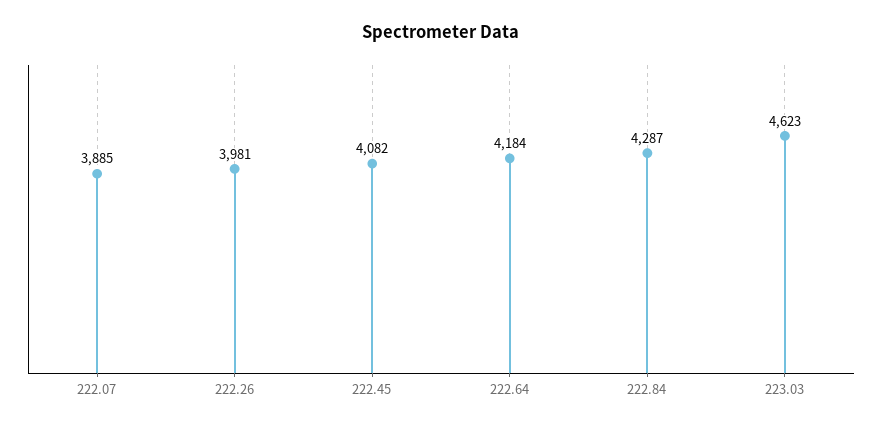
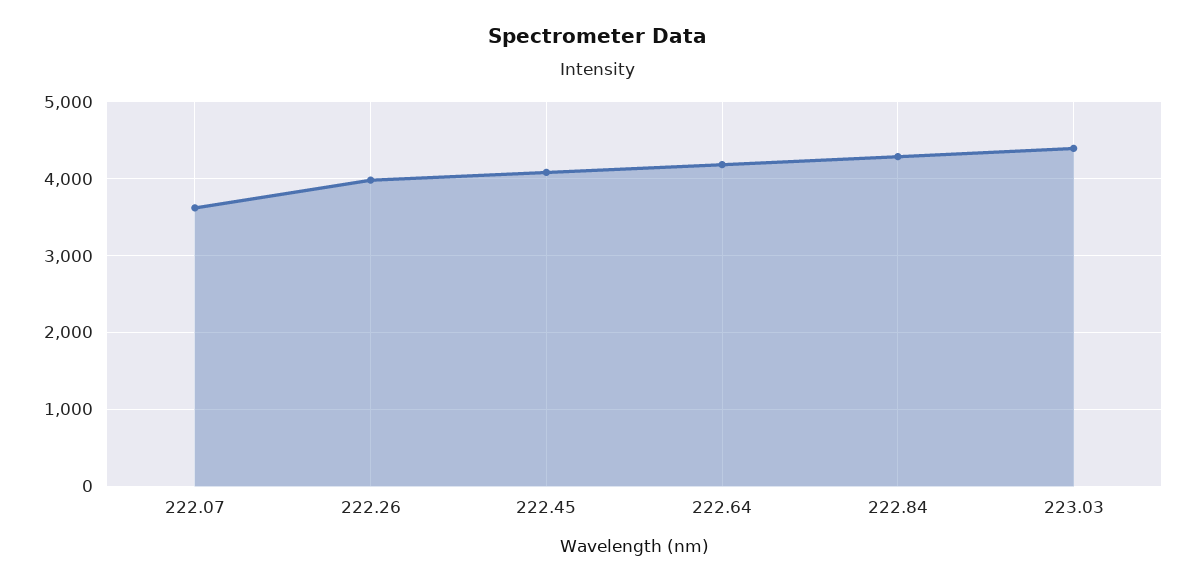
222.07: 3885 -> 3600
223.03: 4623 -> 4400

